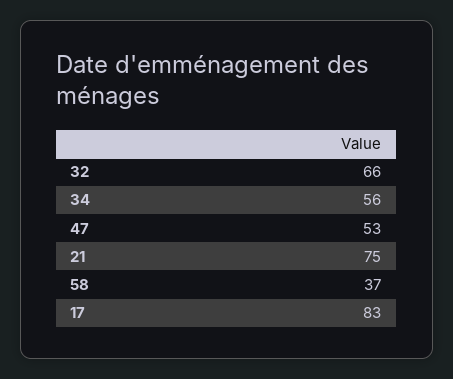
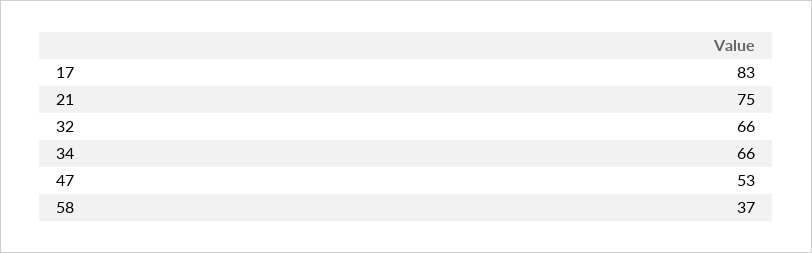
34: 56 -> 66

